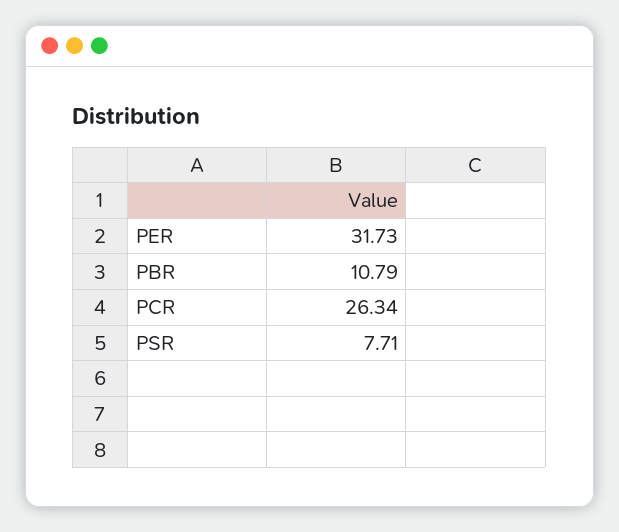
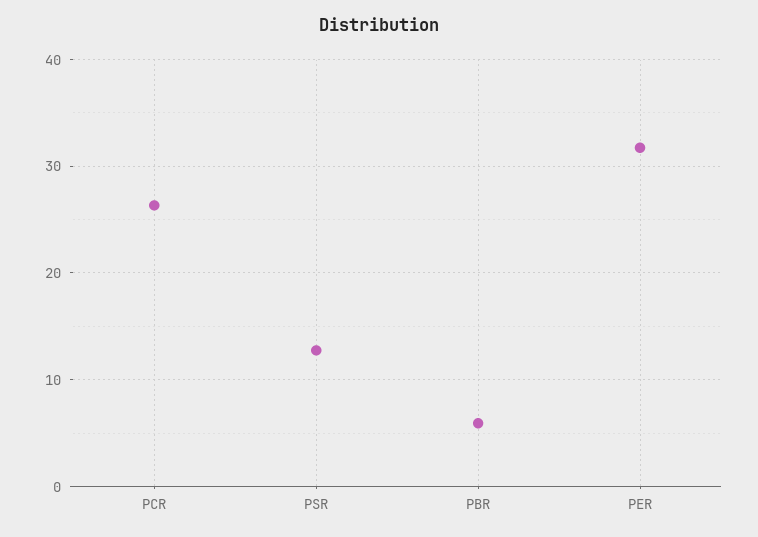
PBR: 10.79 -> 6
PSR: 7.71 -> 13

